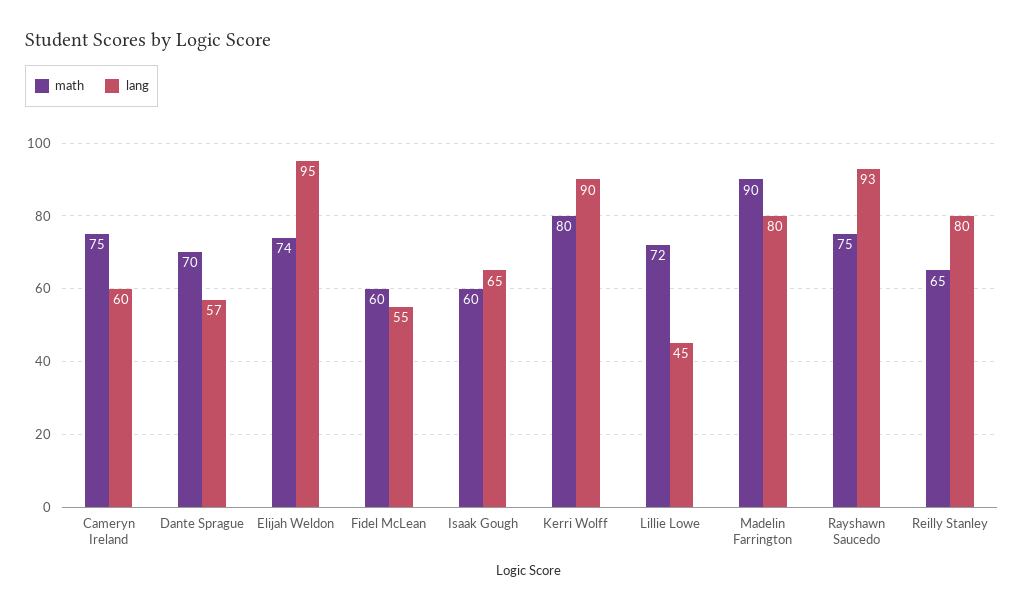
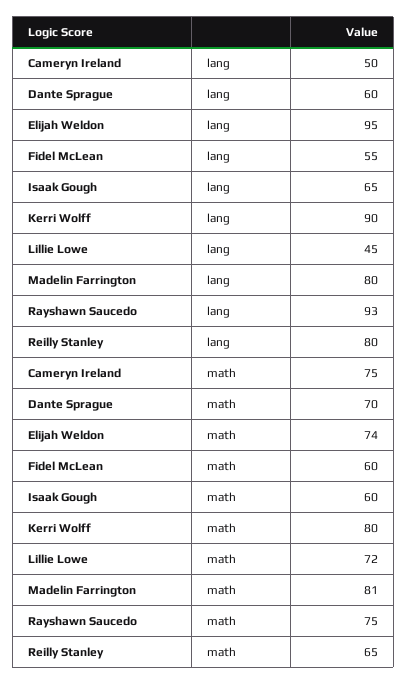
lang, Cameryn Ireland: 60 -> 50
lang, Dante Sprague: 57 -> 60
math, Madelin Farrington: 90 -> 81

